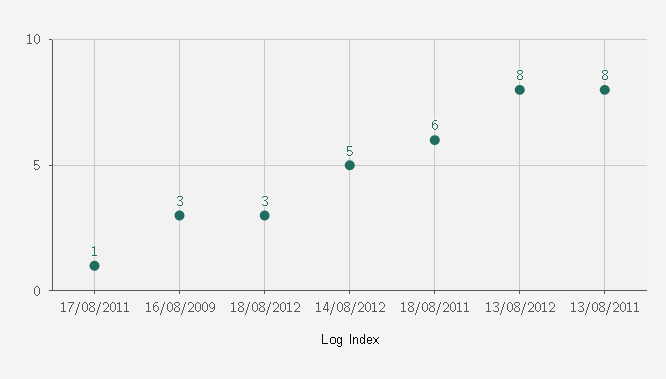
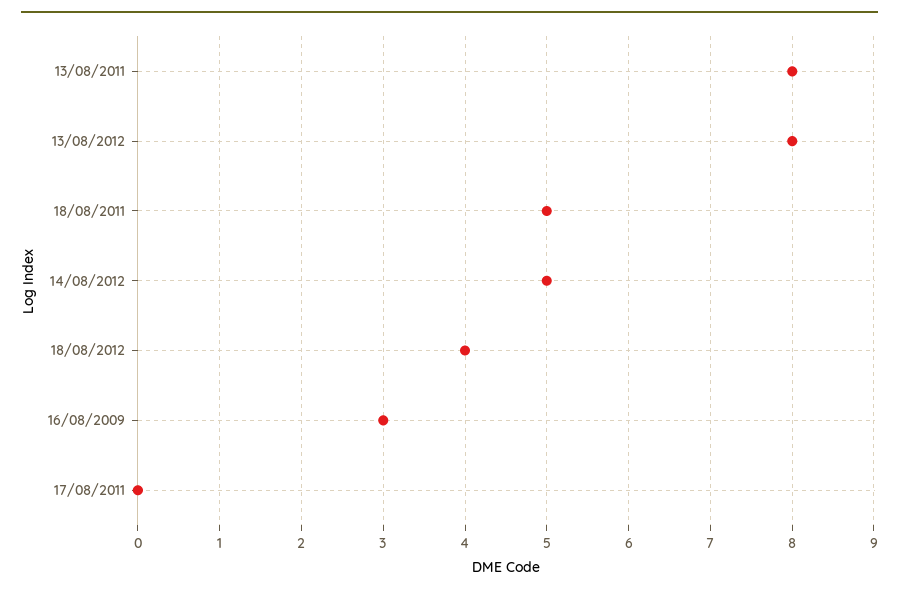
17/08/2011: 1 -> 0
18/08/2012: 3 -> 4
18/08/2011: 6 -> 5

